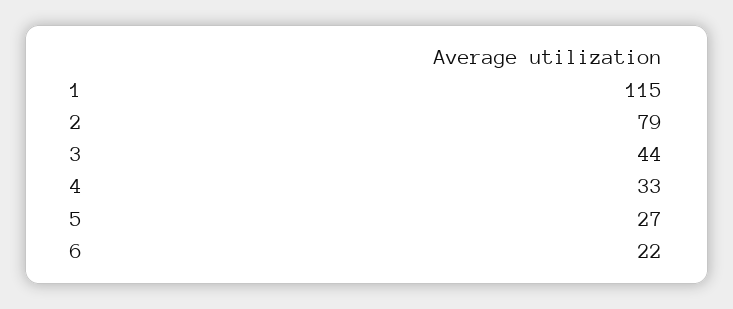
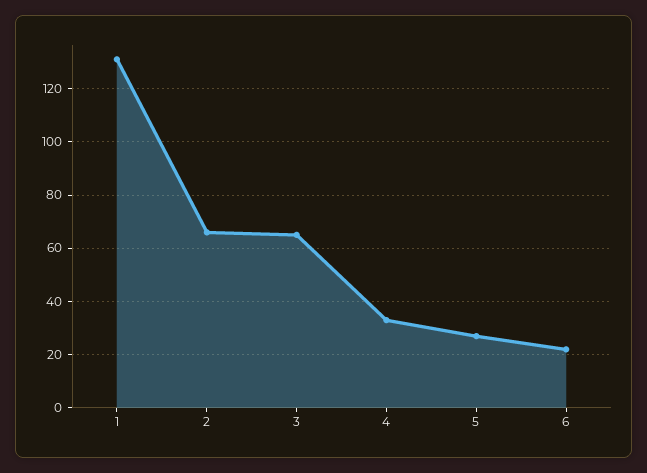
1: 115 -> 130
2: 79 -> 65
3: 44 -> 65

